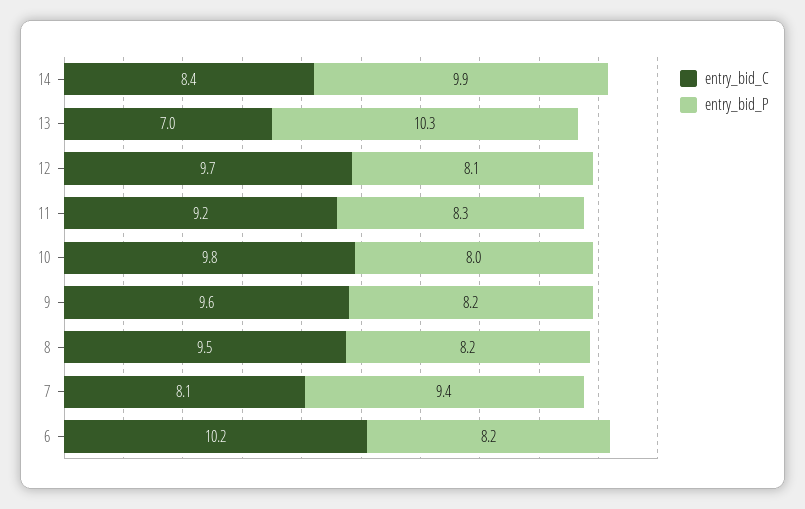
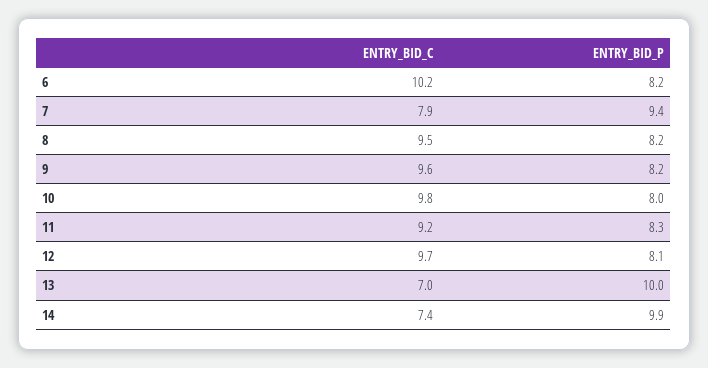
entry_bid_C, 14: 8.4 -> 7.4
entry_bid_P, 13: 10.3 -> 10
entry_bid_C, 7: 8.1 -> 7.9

